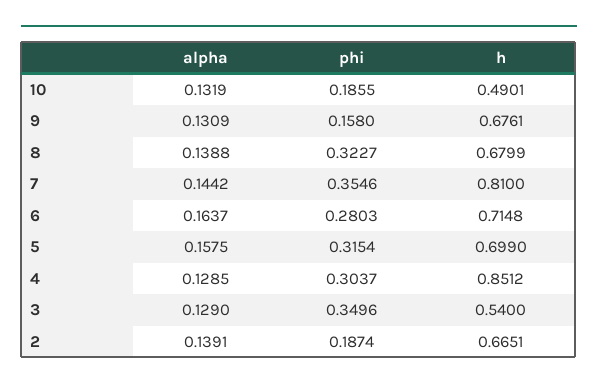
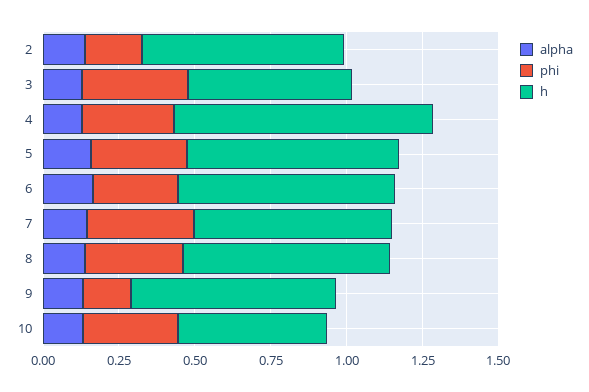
phi, 10: 0.1855 -> 0.3
h, 7: 0.81 -> 0.65

